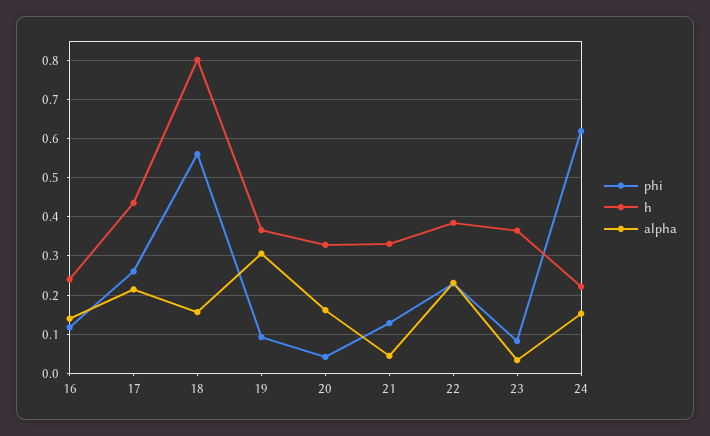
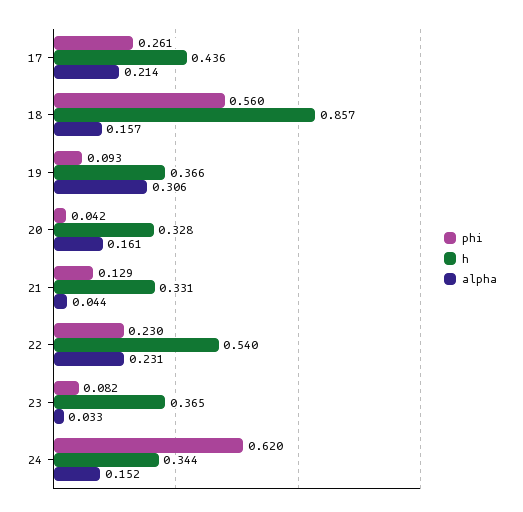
phi, 16: 0.12 -> none
h, 16: 0.24 -> none
alpha, 16: 0.14 -> none
h, 18: 0.8 -> 0.857
h, 22: 0.38 -> 0.54
h, 24: 0.22 -> 0.344

